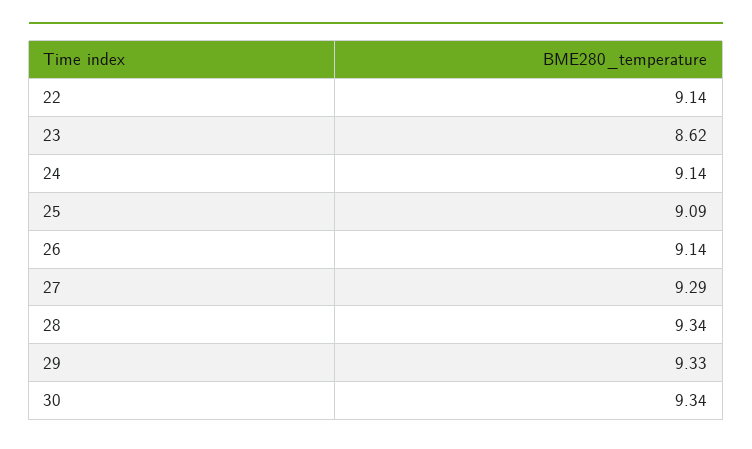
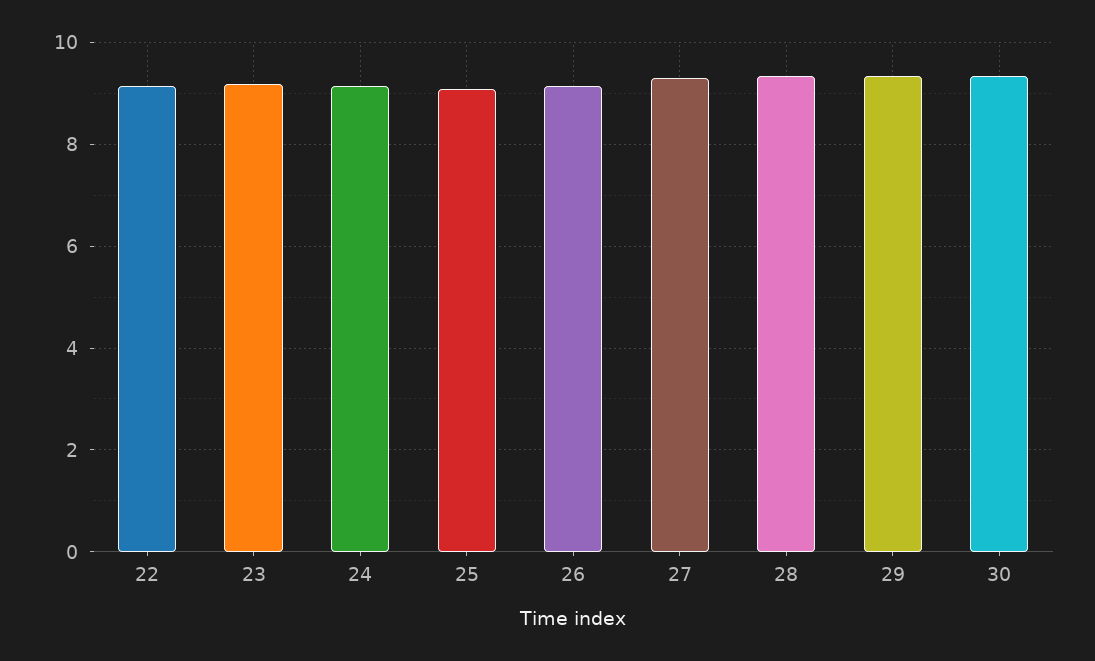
23: 8.62 -> 9.2

